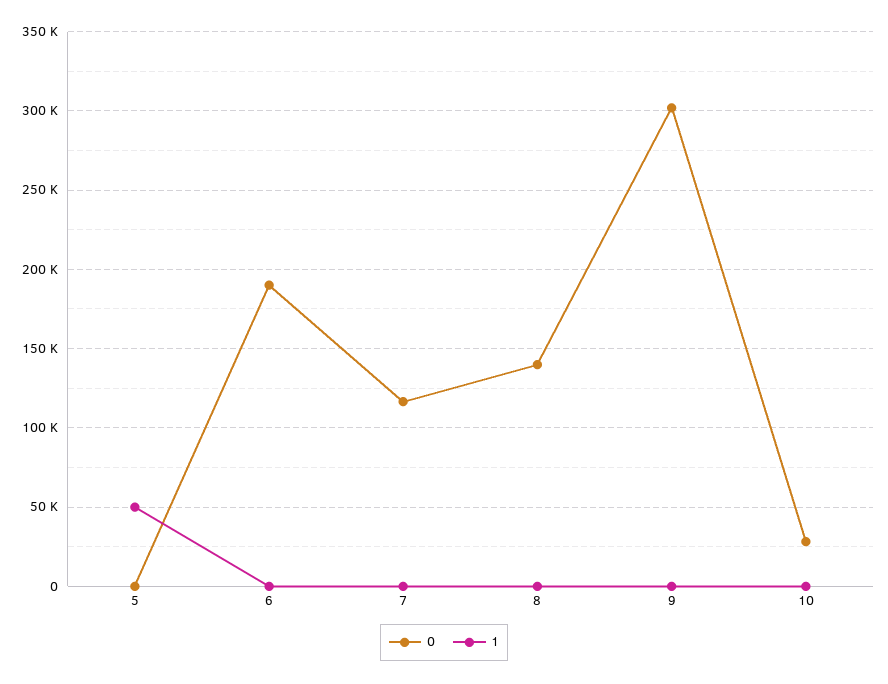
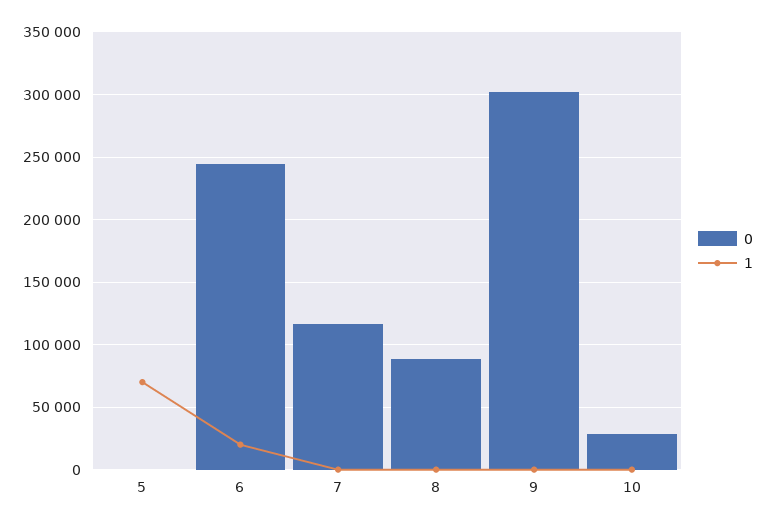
1, 5: 50000 -> 70000
0, 6: 190000 -> 245000
1, 6: 0 -> 20000
0, 8: 140000 -> 90000

